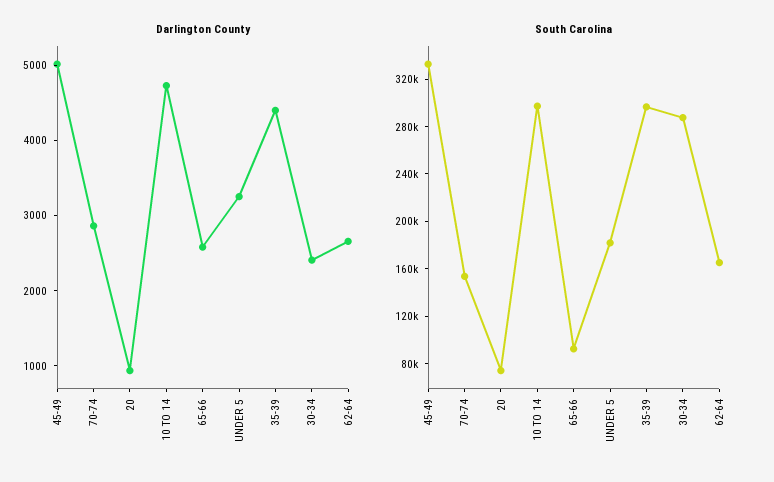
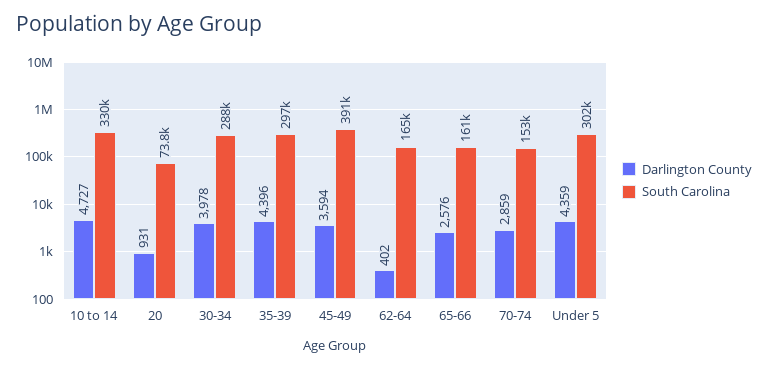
Darlington County, 45-49: 5000 -> 3594
Darlington County, UNDER 5: 3200 -> 4359
Darlington County, 30-34: 2400 -> 3978
Darlington County, 62-64: 2600 -> 402
South Carolina, 45-49: 330000 -> 391000
South Carolina, 10 TO 14: 300000 -> 330000
South Carolina, 65-66: 90000 -> 161000
South Carolina, UNDER 5: 180000 -> 302000

